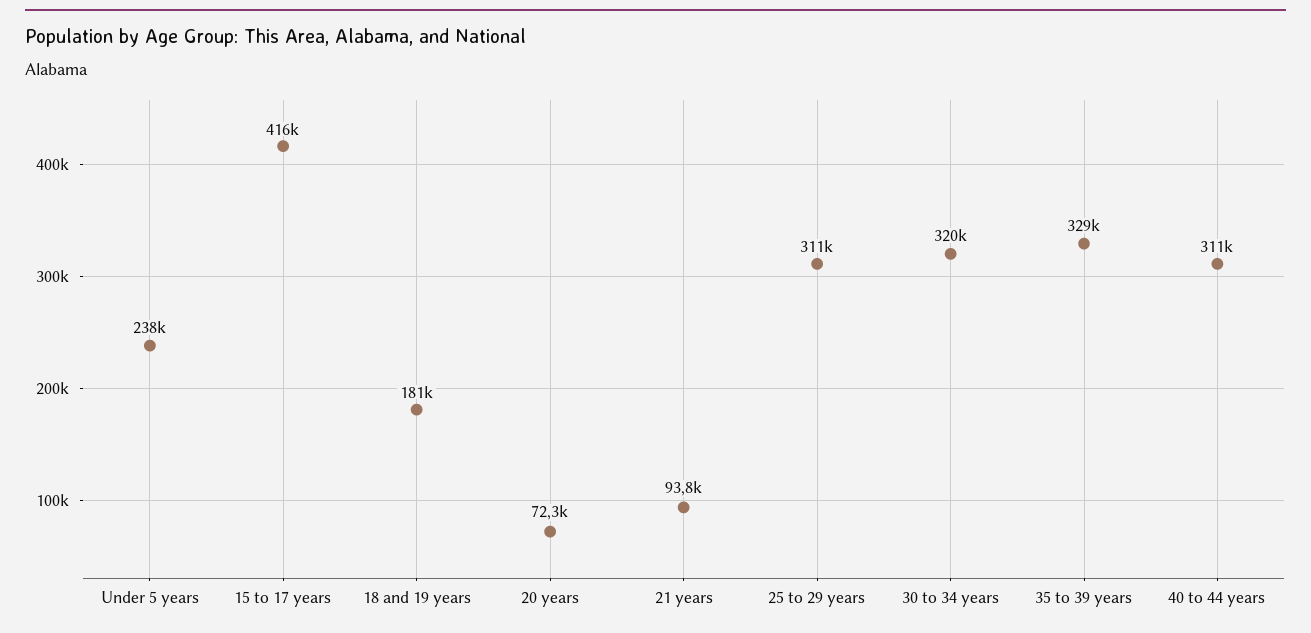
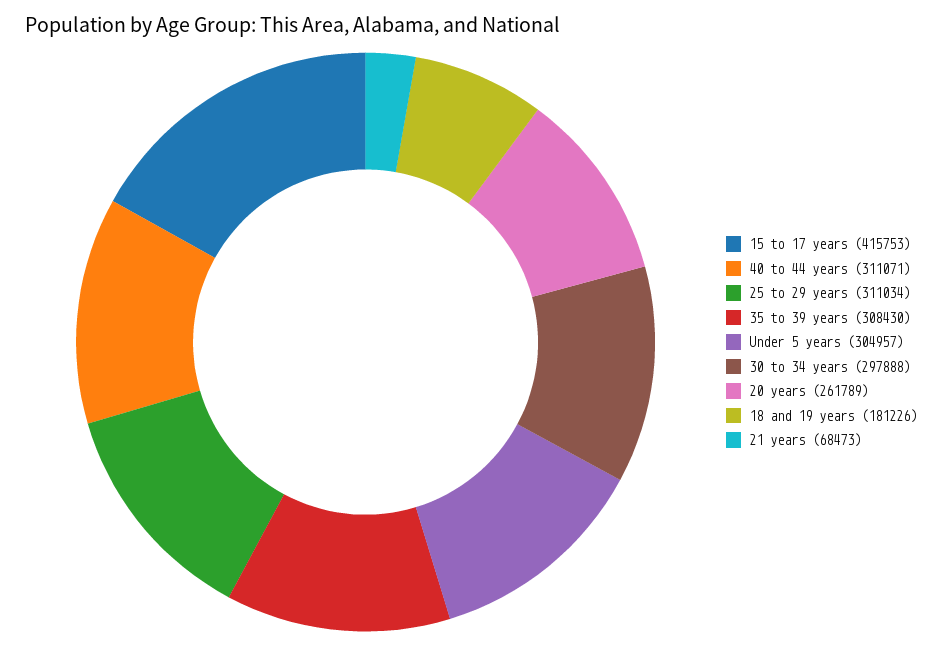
Under 5 years: 238000 -> 304957
20 years: 72300 -> 261789
21 years: 93800 -> 68473
30 to 34 years: 320000 -> 297888
35 to 39 years: 329000 -> 308430

